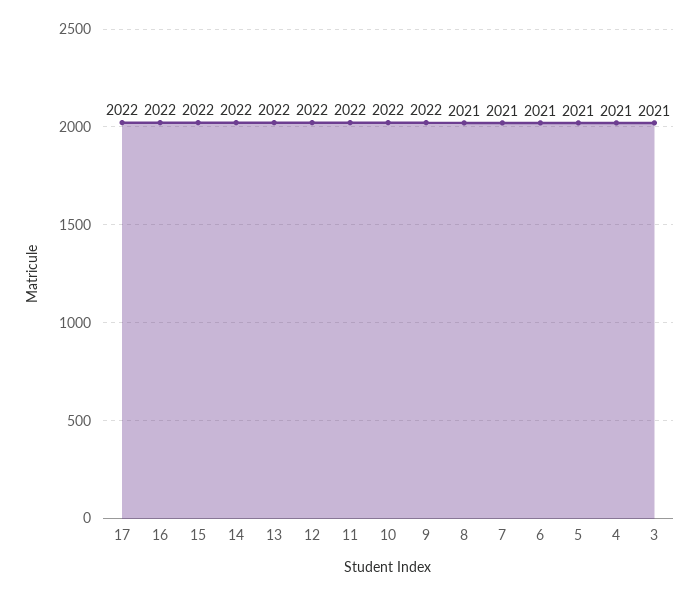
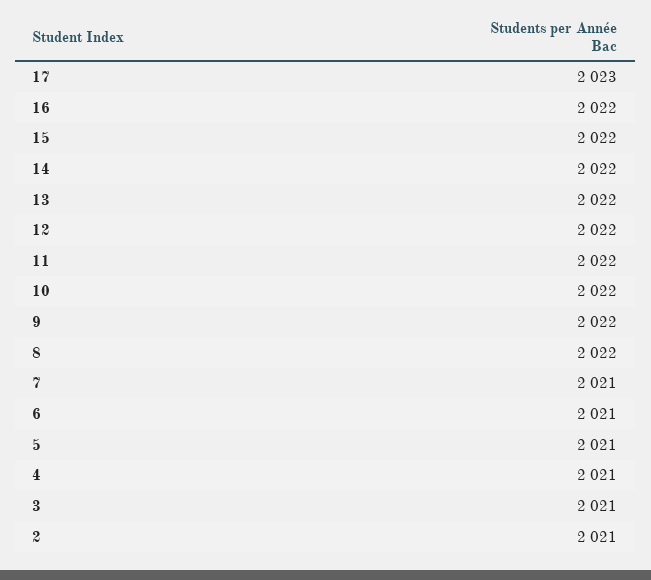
17: 2022 -> 2023
8: 2021 -> 2022
2: none -> 2021

